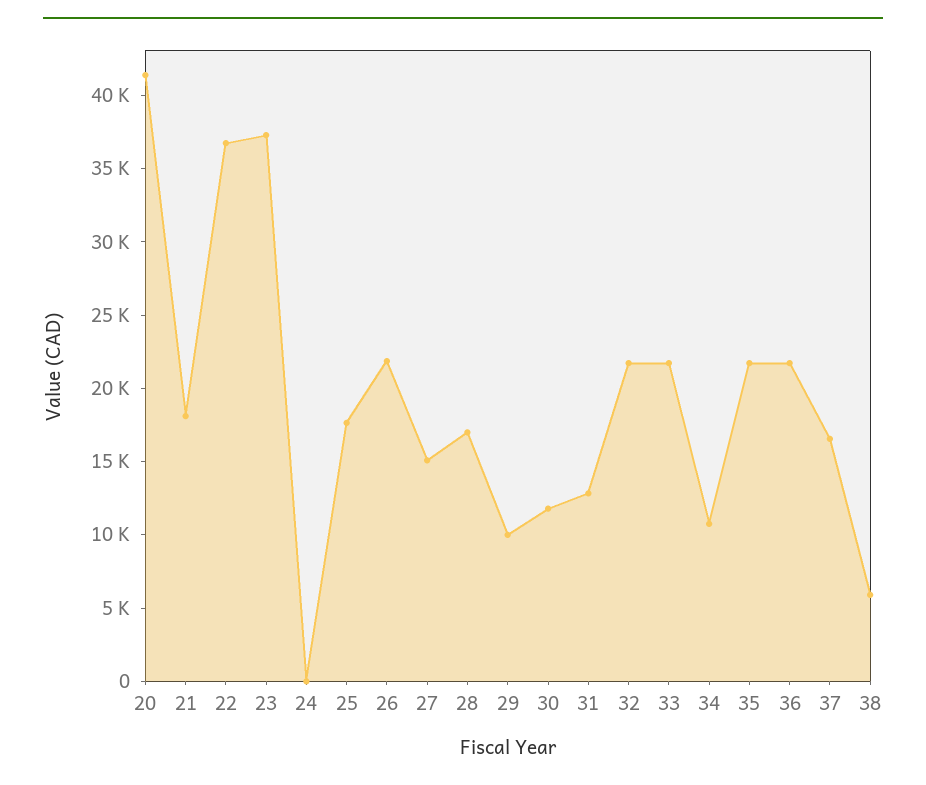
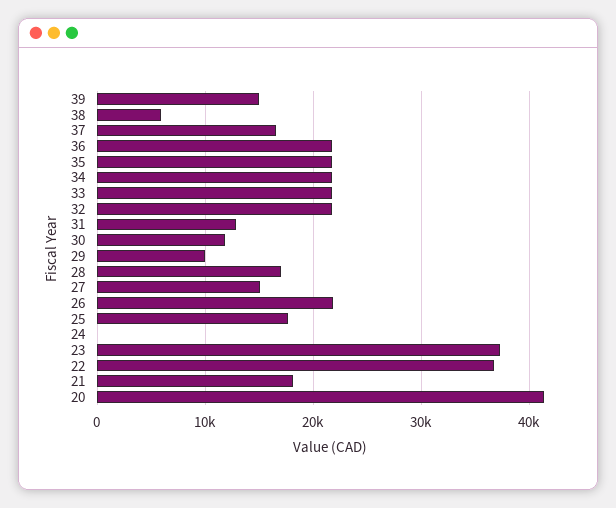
34: 11000 -> 22000
39: none -> 15000

